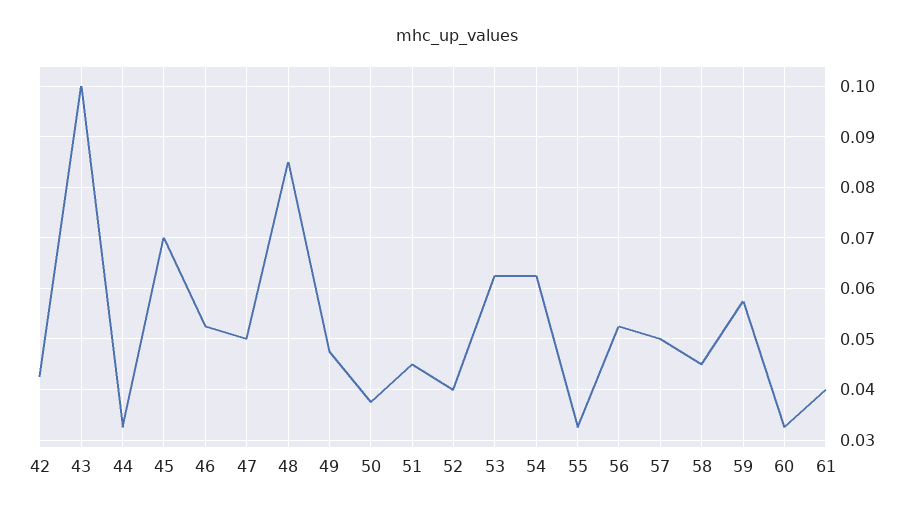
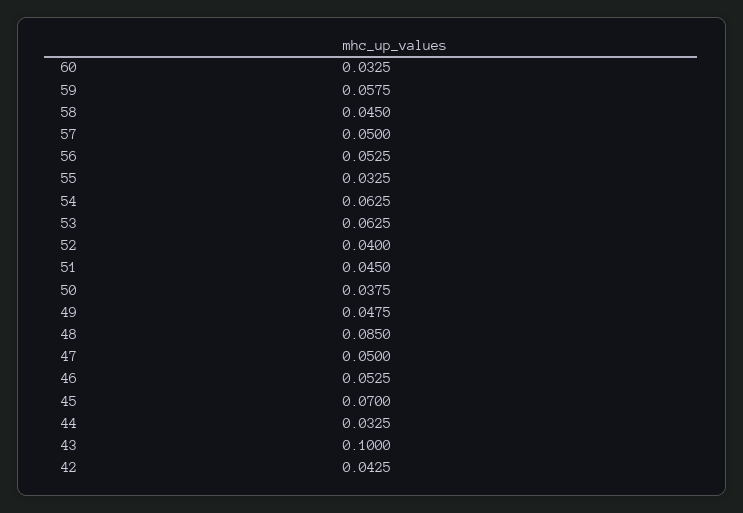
61: 0.04 -> none

